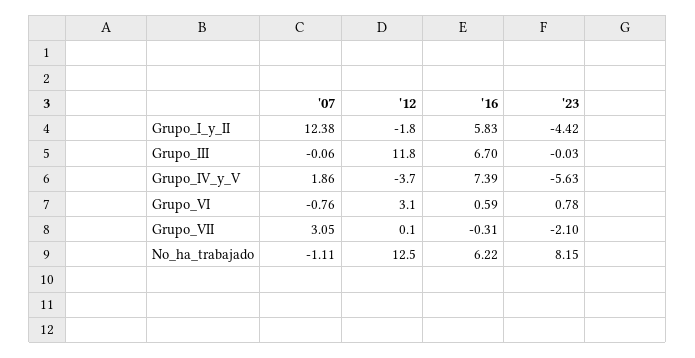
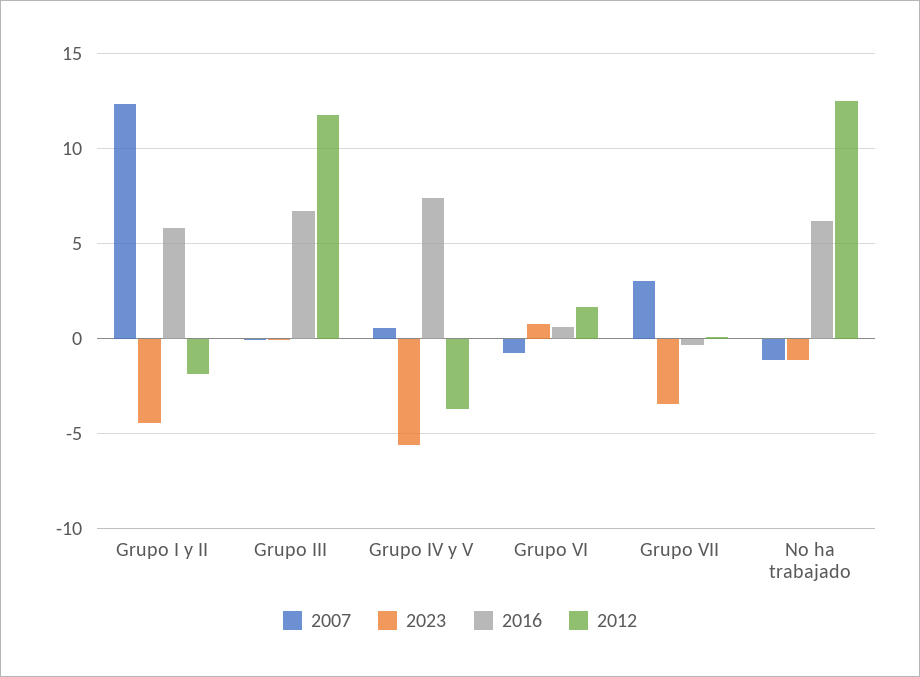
'07, Grupo_IV_y_V: 1.86 -> 0.5
'12, Grupo_VI: 3.1 -> 1.5
'23, Grupo_VII: -2.1 -> -3.5
'23, No_ha_trabajado: 8.15 -> -1

